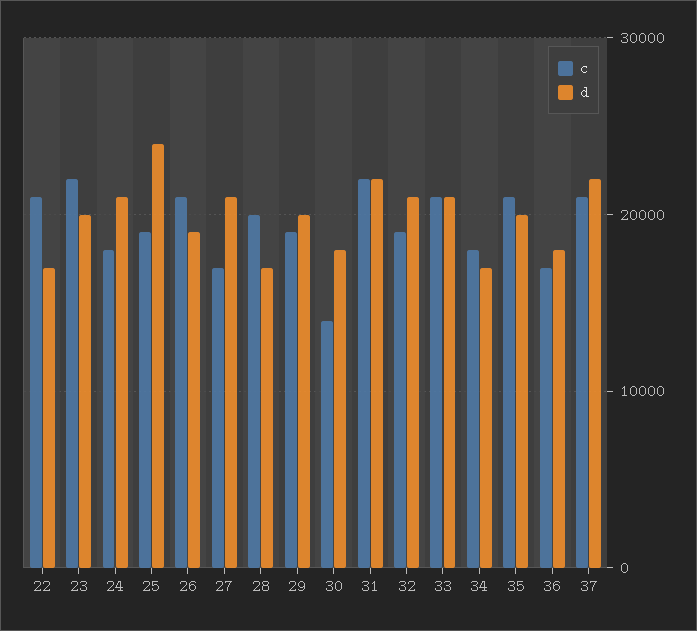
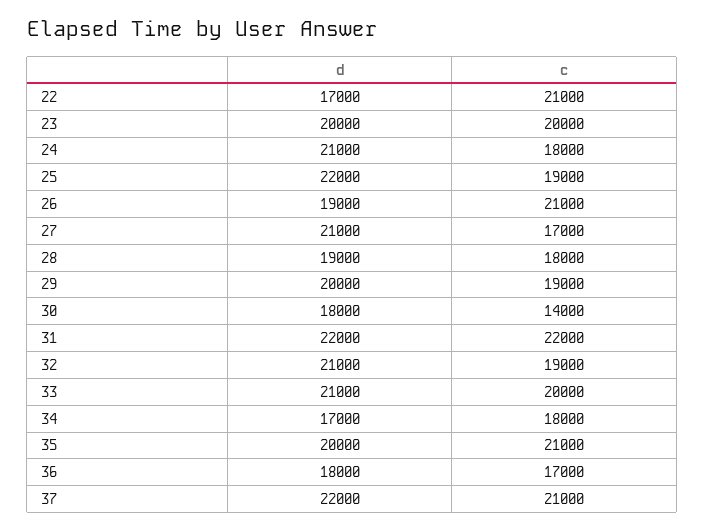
c, 23: 22000 -> 20000
d, 25: 24000 -> 22000
c, 28: 20000 -> 18000
d, 28: 17000 -> 19000
c, 33: 21000 -> 20000

